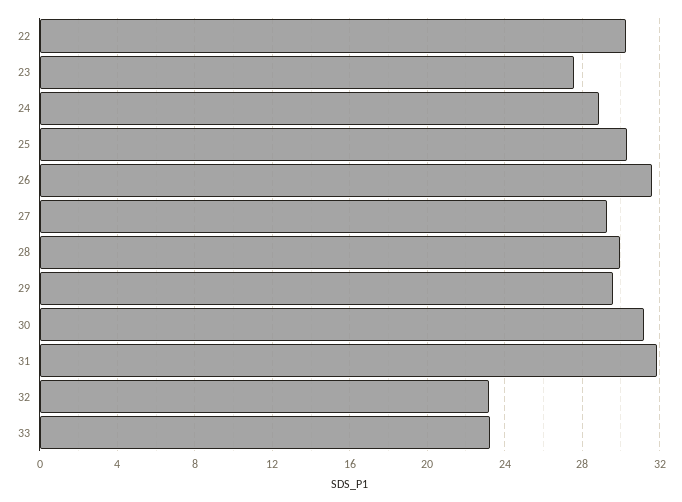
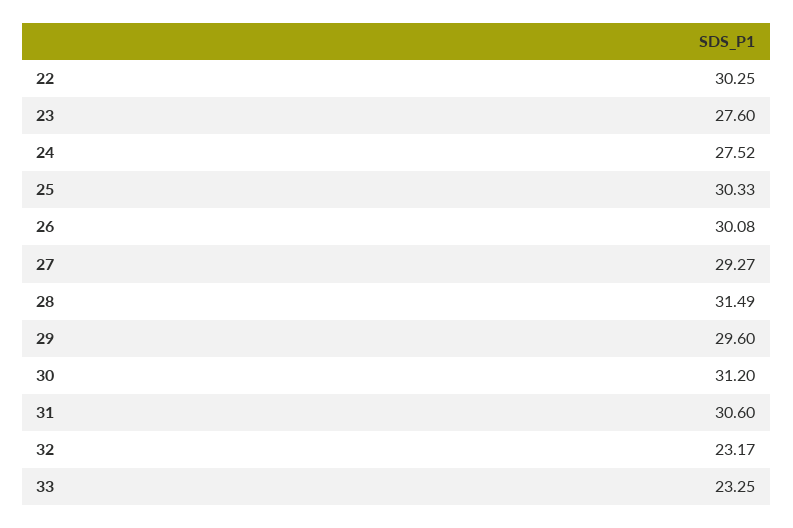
24: 29 -> 27.52
26: 31.5 -> 30.08
28: 30 -> 31.49
31: 32 -> 30.6

